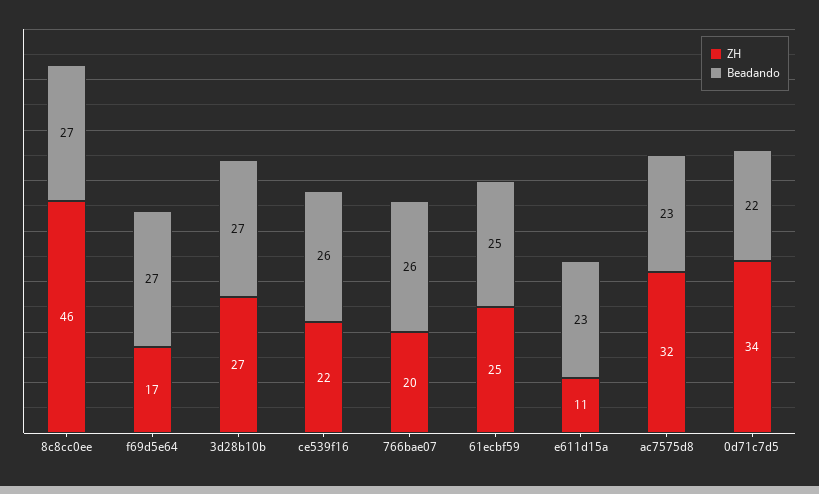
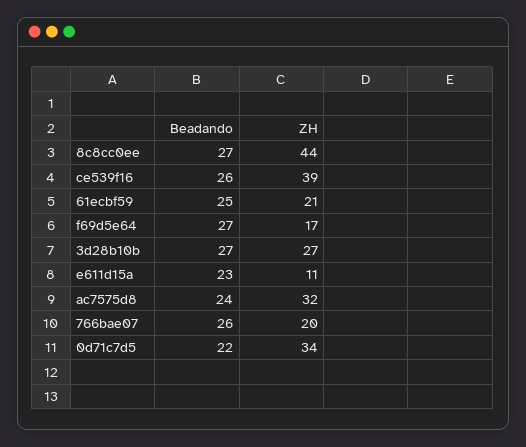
ZH, 8c8cc0ee: 46 -> 44
ZH, ce539f16: 22 -> 39
ZH, 61ecbf59: 25 -> 21
Beadando, ac7575d8: 23 -> 24

